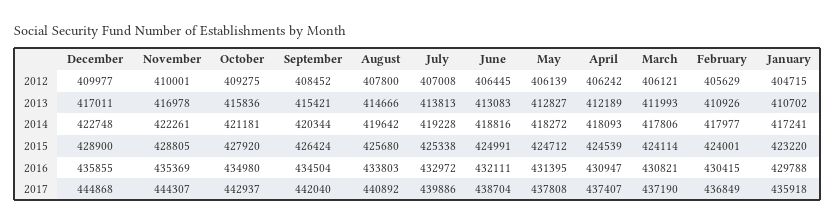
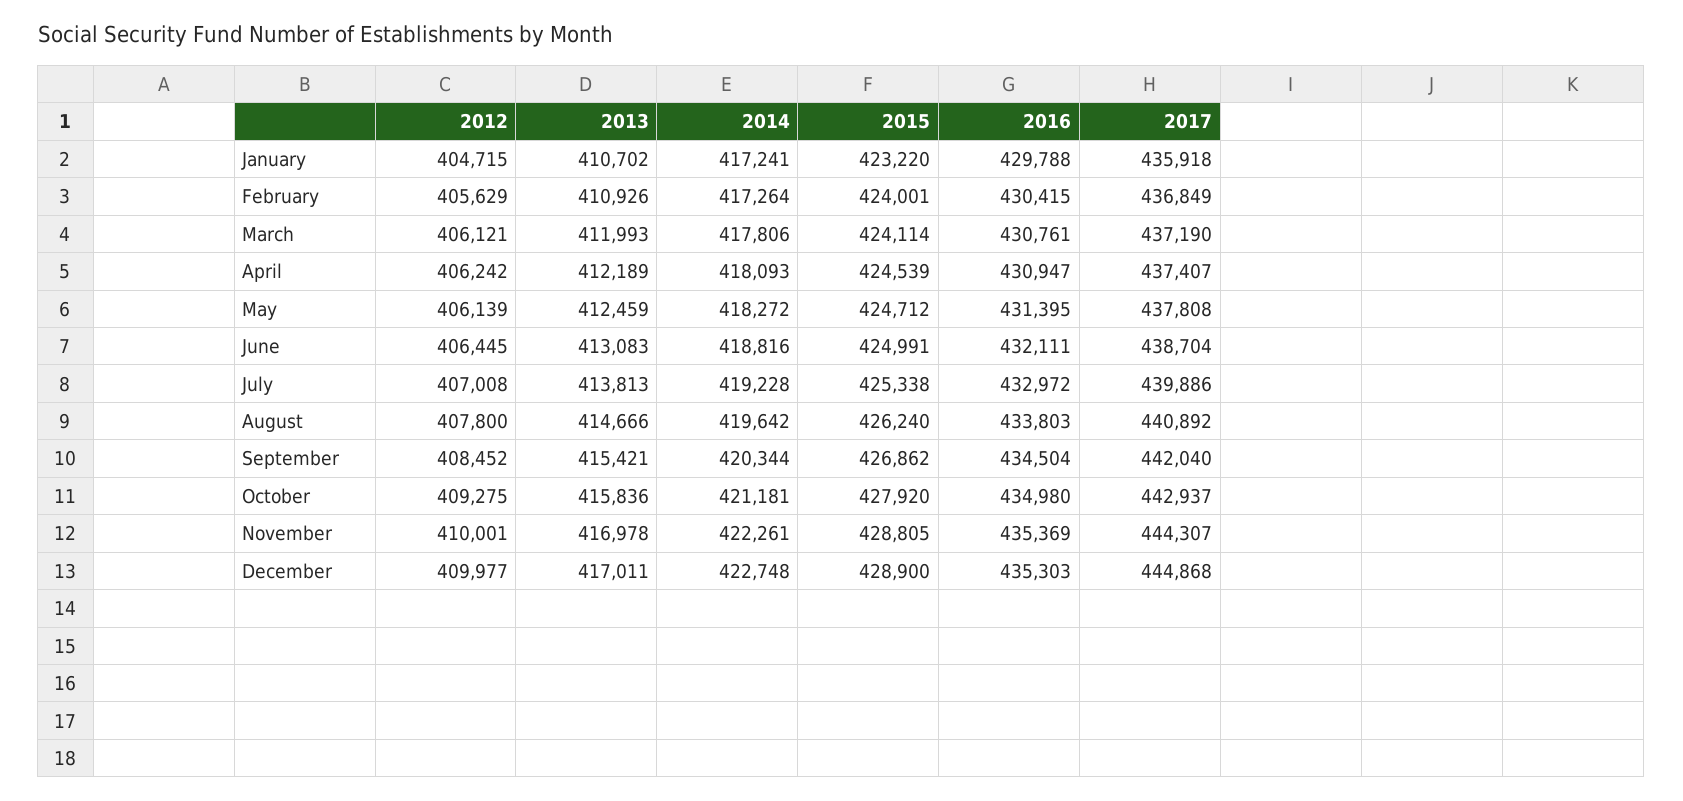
May, 2013: 412827 -> 412459
February, 2014: 417977 -> 417264
September, 2015: 426424 -> 426862
August, 2015: 425680 -> 426240
December, 2016: 435855 -> 435303
March, 2016: 430821 -> 430761

